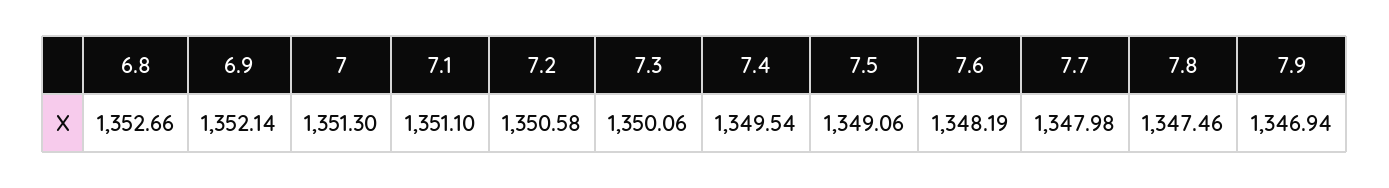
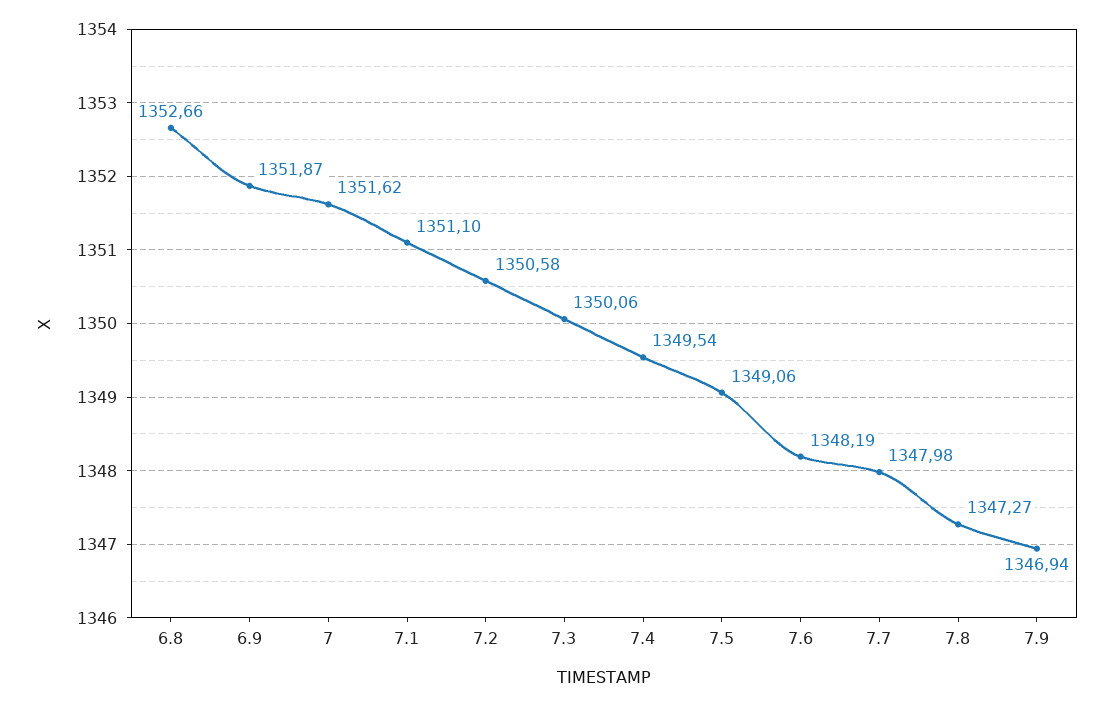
6.9: 1352.14 -> 1351.87
7: 1351.3 -> 1351.62
7.8: 1347.46 -> 1347.27

